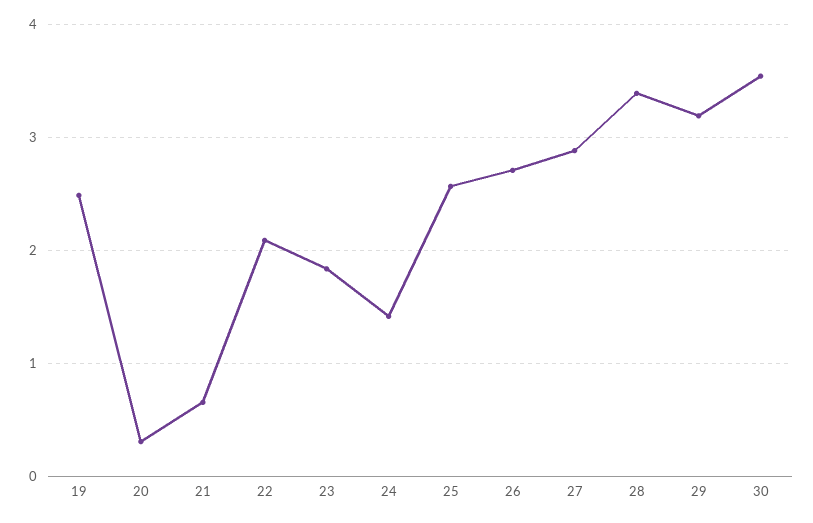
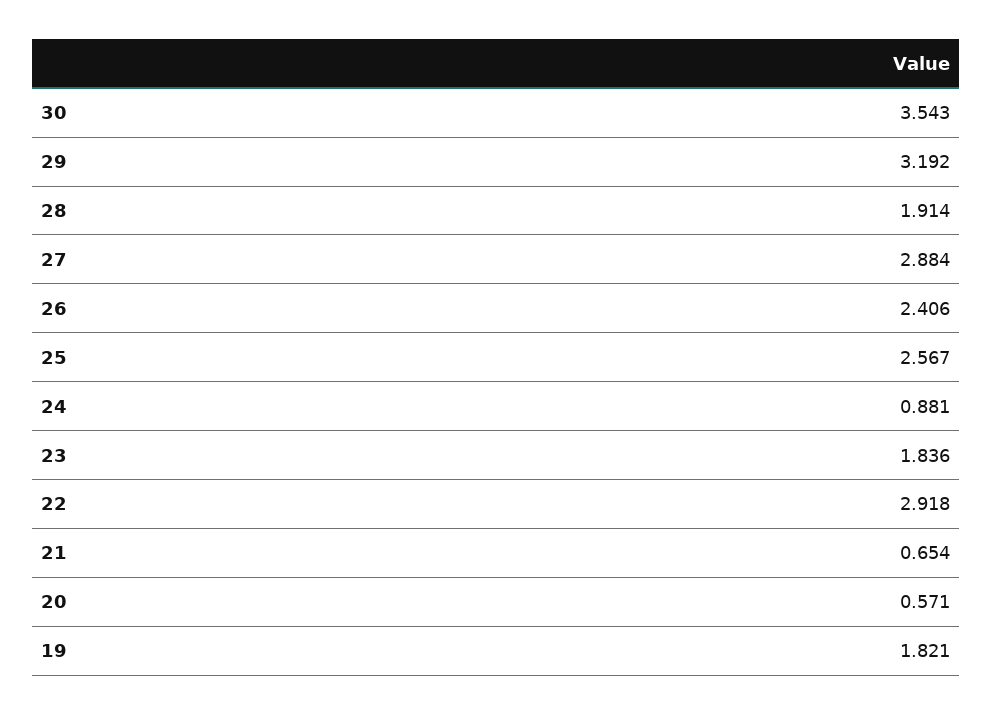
19: 2.5 -> 1.821
20: 0.3 -> 0.571
22: 2.1 -> 2.918
24: 1.4 -> 0.881
26: 2.7 -> 2.406
28: 3.4 -> 1.914

